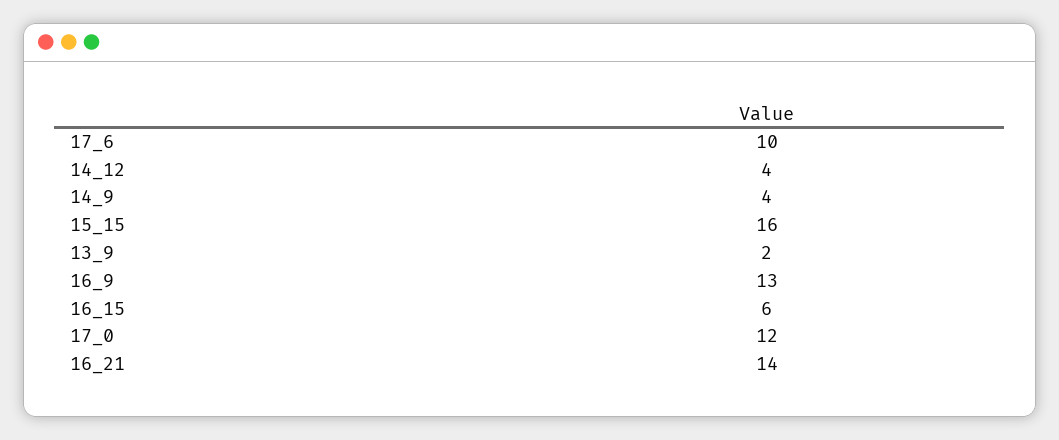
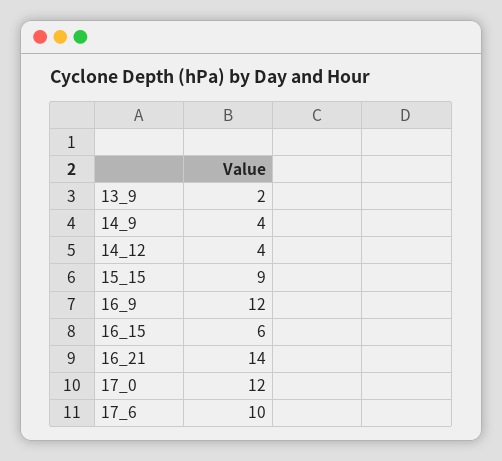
15_15: 16 -> 9
16_9: 13 -> 12

